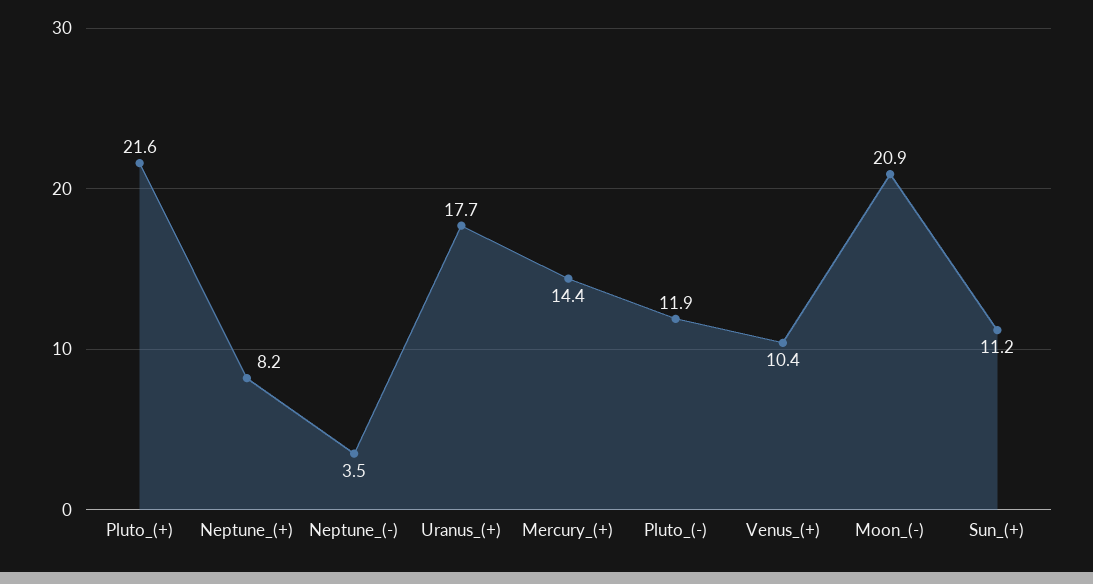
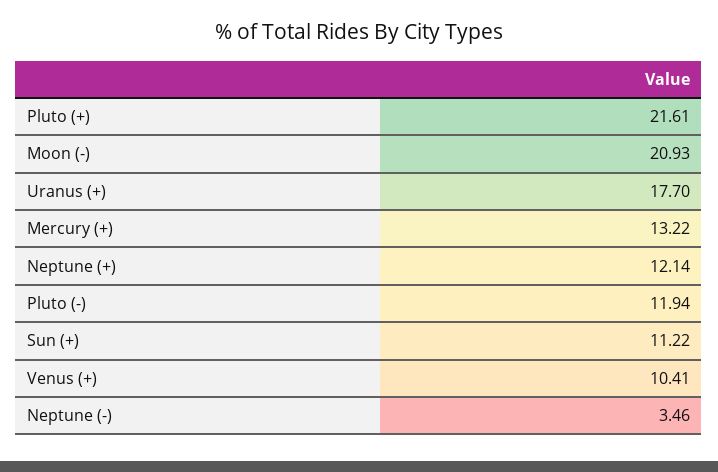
Neptune_(+): 8.2 -> 12.14
Mercury_(+): 14.4 -> 13.22

